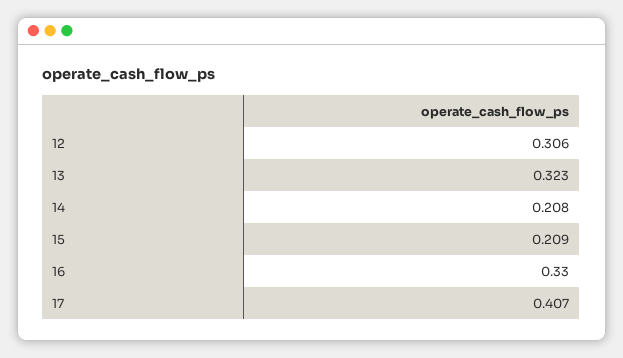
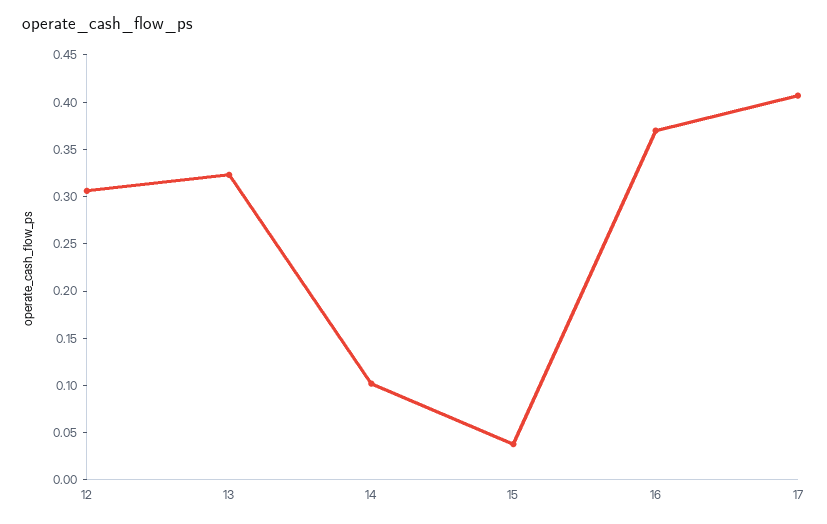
14: 0.208 -> 0.1
15: 0.209 -> 0.04
16: 0.33 -> 0.37

